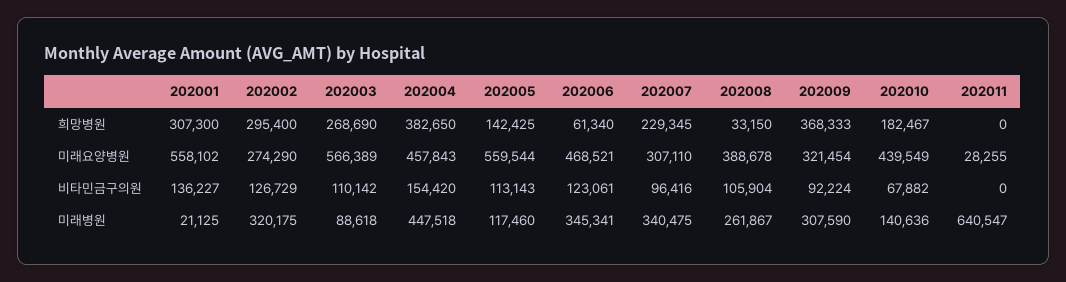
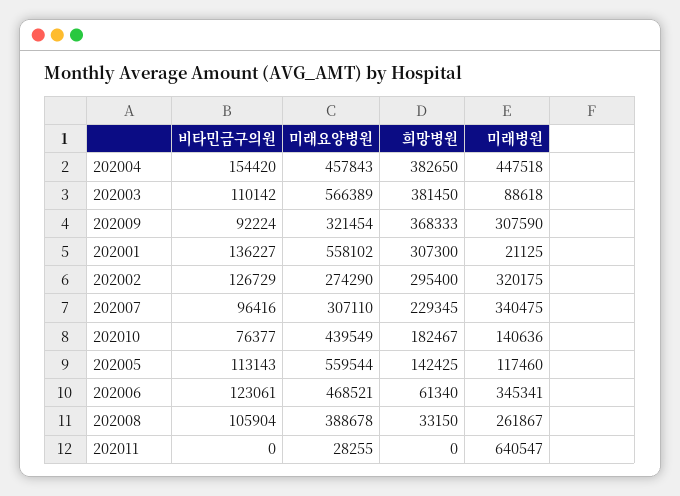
202003, 희망병원: 268690 -> 381450
202010, 비타민금구의원: 67882 -> 76377

